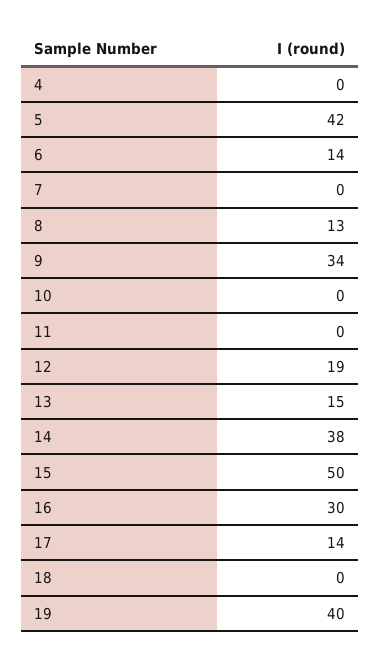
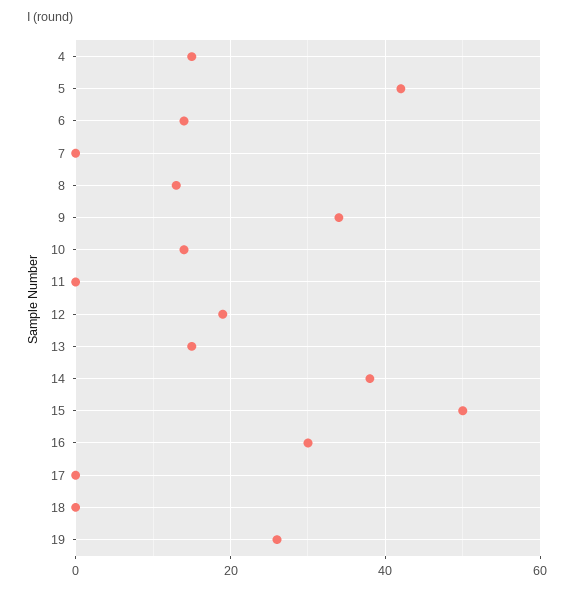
4: 0 -> 15
10: 0 -> 15
17: 14 -> 0
19: 40 -> 25

